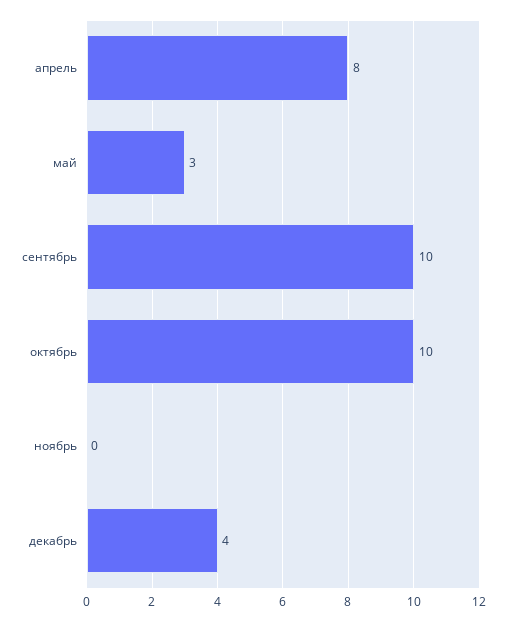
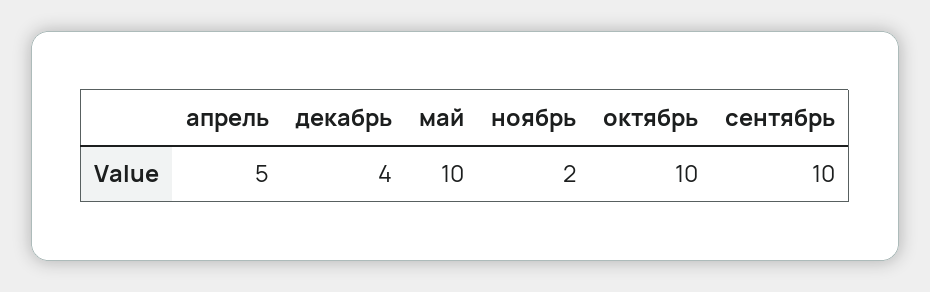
апрель: 8 -> 5
май: 3 -> 10
ноябрь: 0 -> 2

